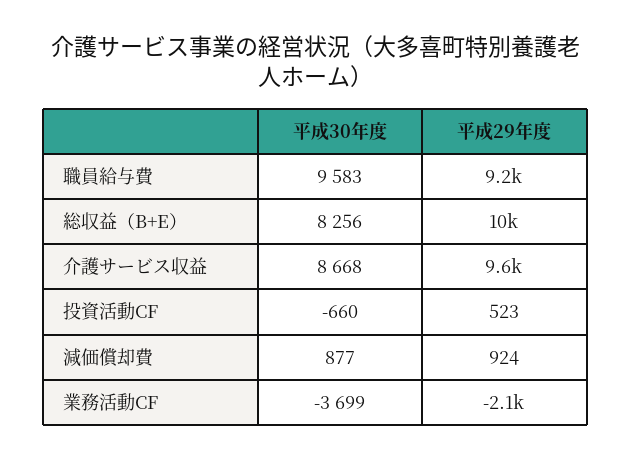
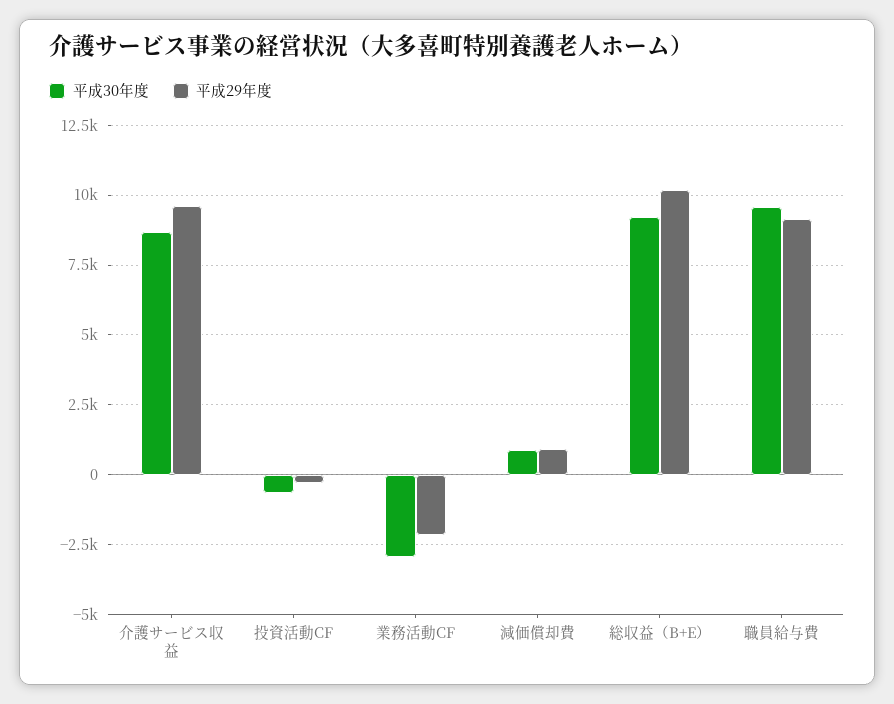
平成30年度, 総収益（B+E）: 8256 -> 9250
平成29年度, 投資活動CF: 523 -> -250
平成30年度, 業務活動CF: -3699 -> -3000

